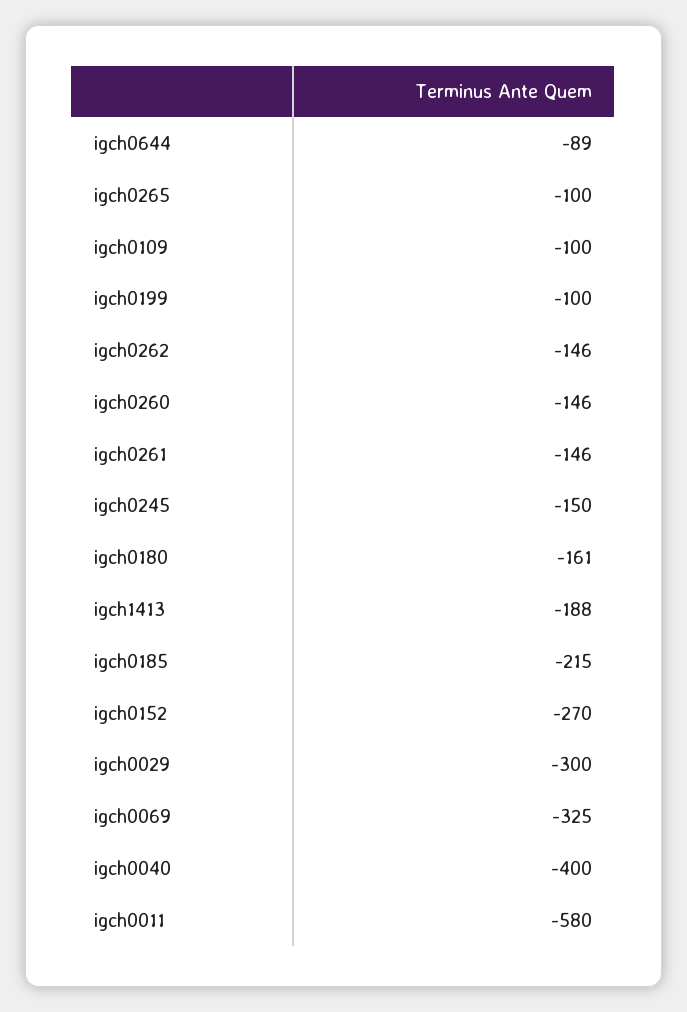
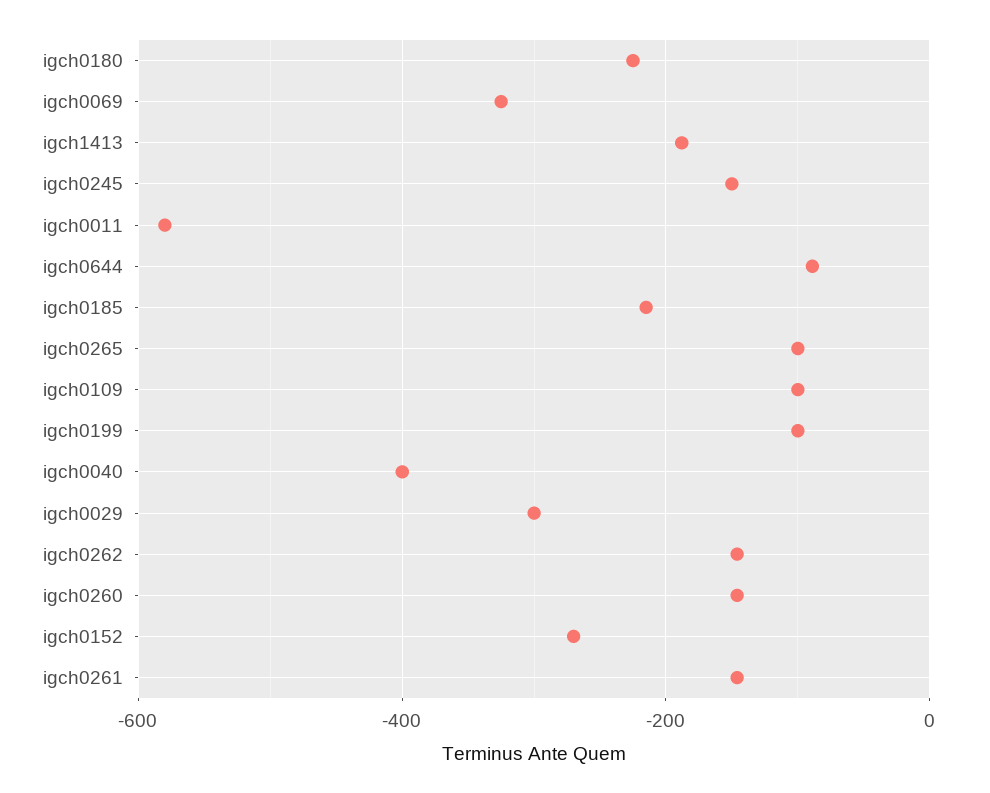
igch0180: -161 -> -220

